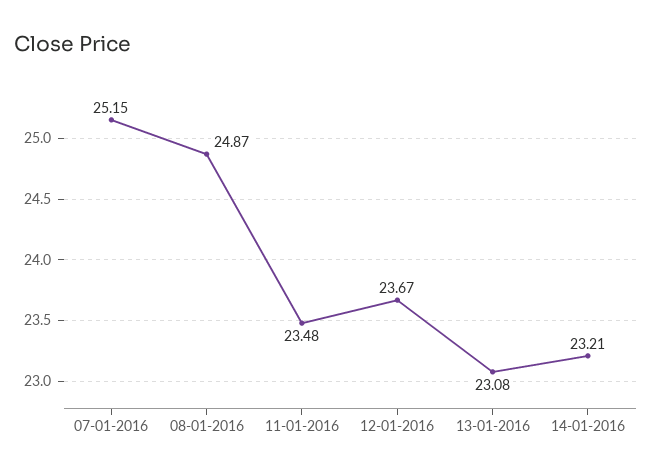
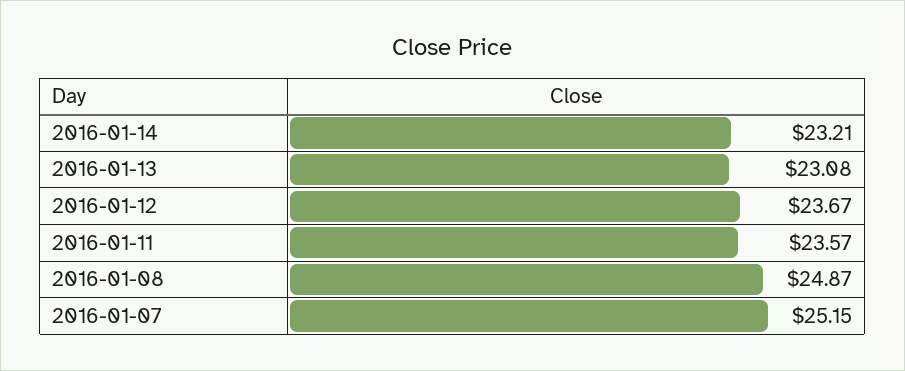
11-01-2016: 23.48 -> 23.57

